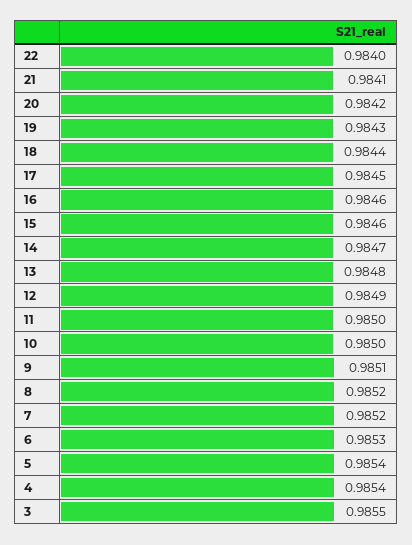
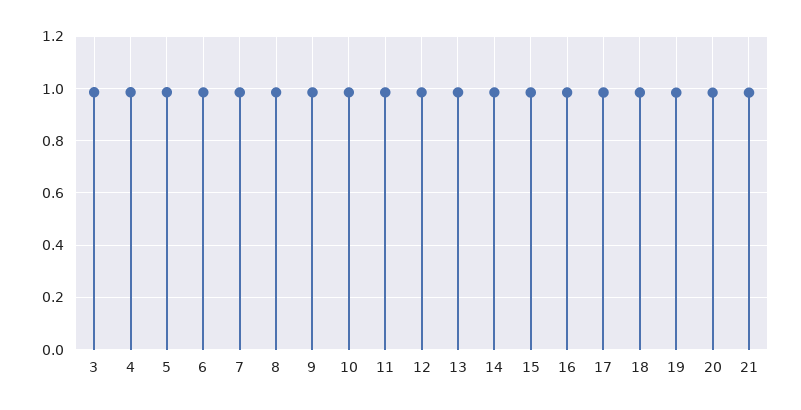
22: 0.984 -> none

